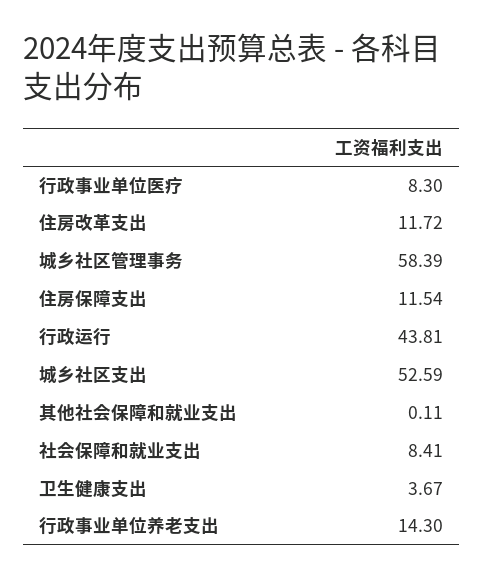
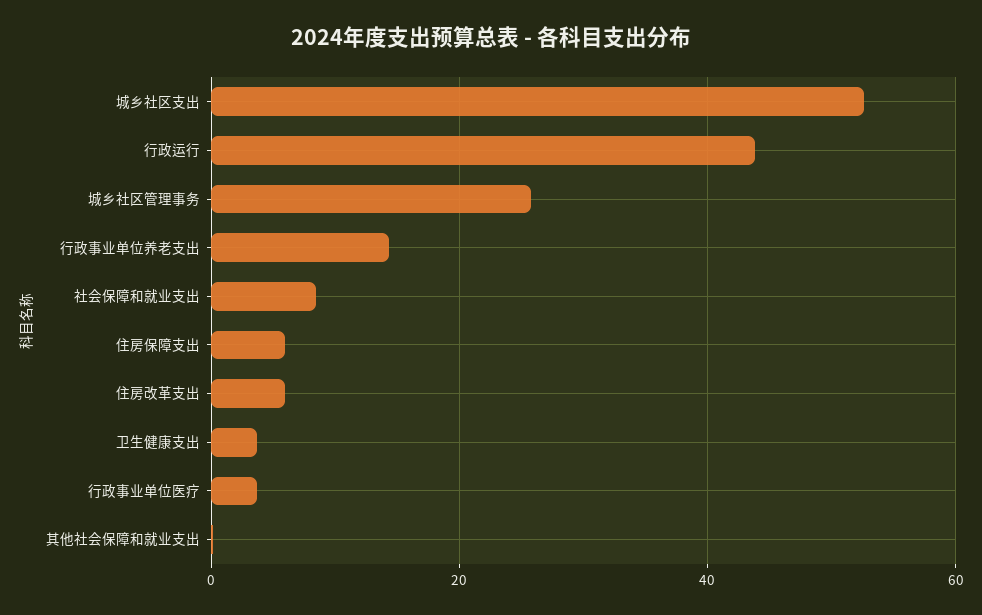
行政事业单位医疗: 8.3 -> 4
住房改革支出: 11.72 -> 6
城乡社区管理事务: 58.39 -> 26
住房保障支出: 11.54 -> 6

